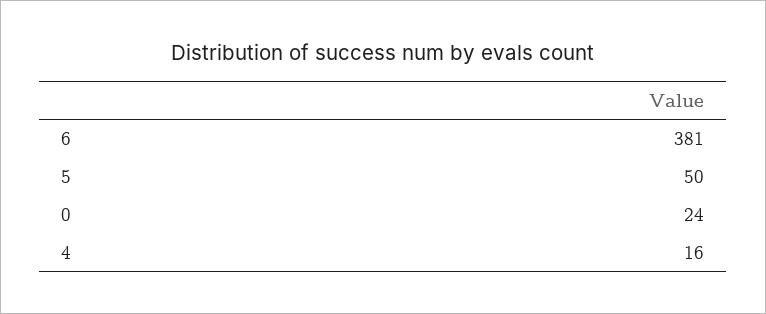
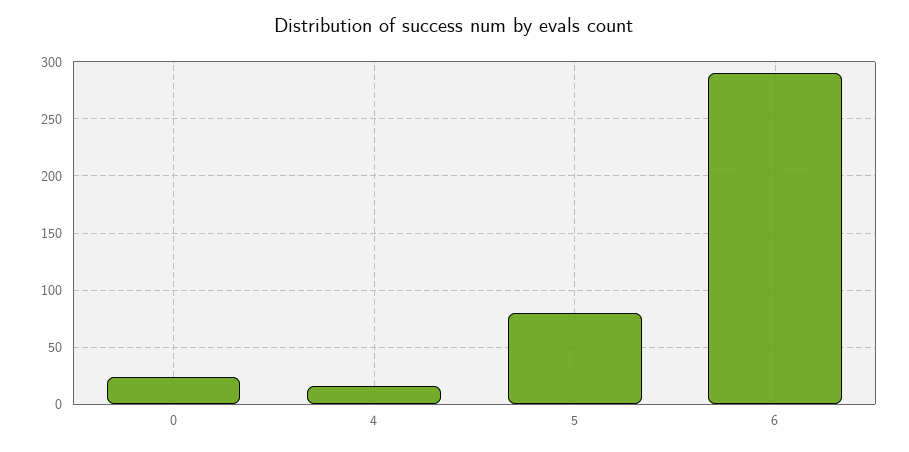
6: 381 -> 290
5: 50 -> 80

